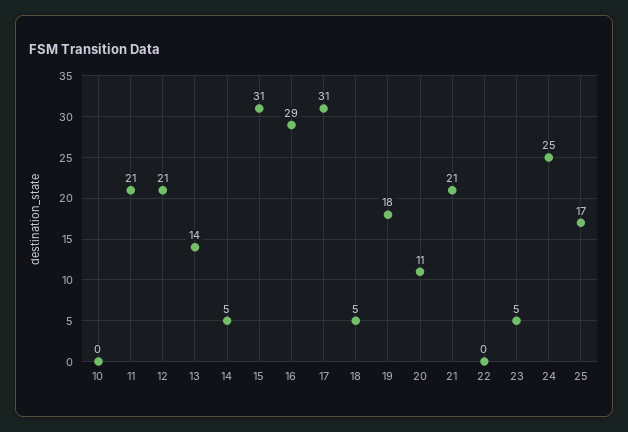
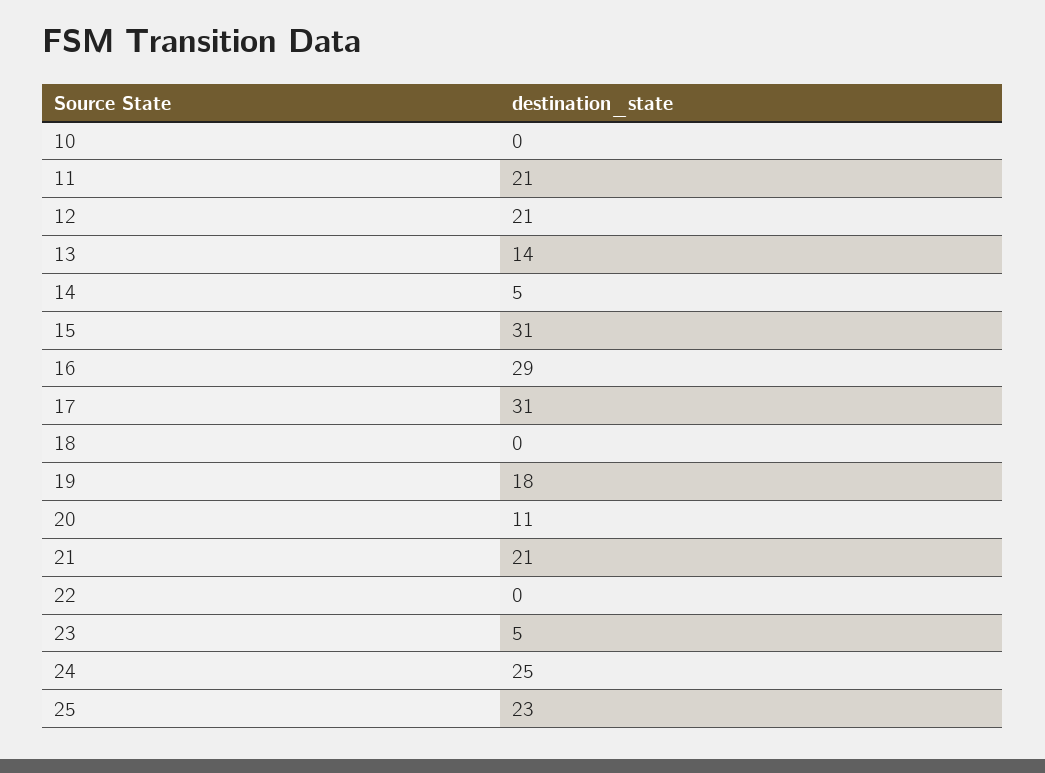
18: 5 -> 0
25: 17 -> 23

